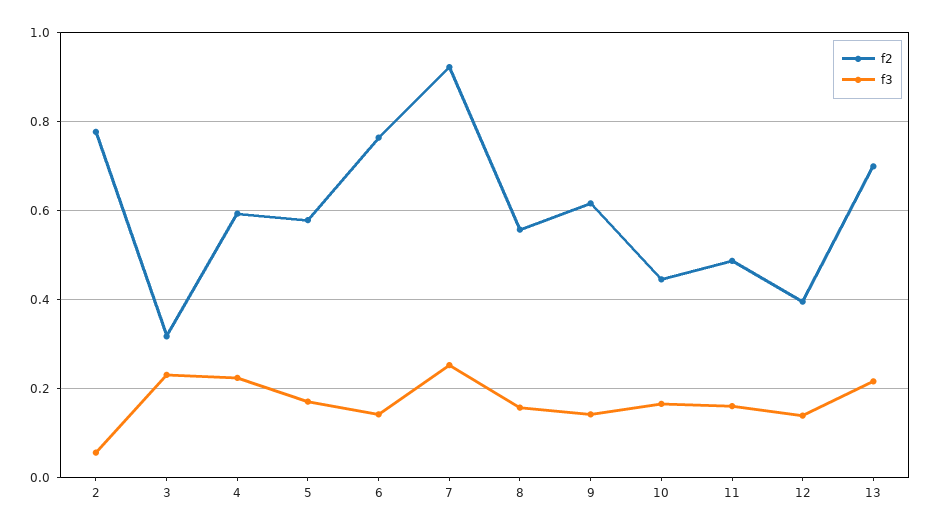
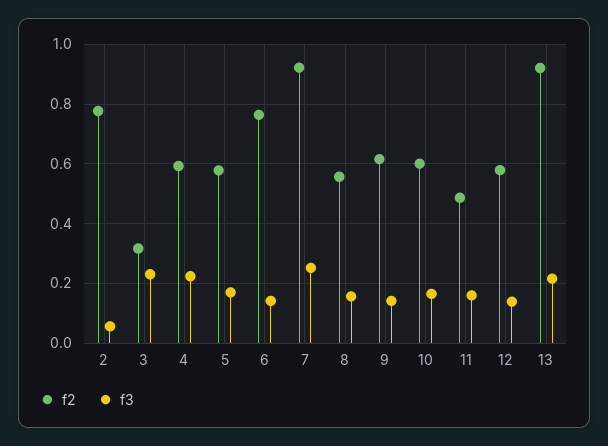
f2, 10: 0.44 -> 0.6
f2, 12: 0.4 -> 0.575
f2, 13: 0.7 -> 0.925

